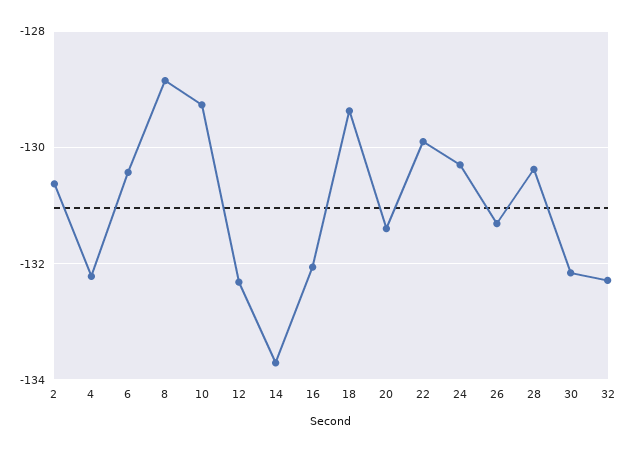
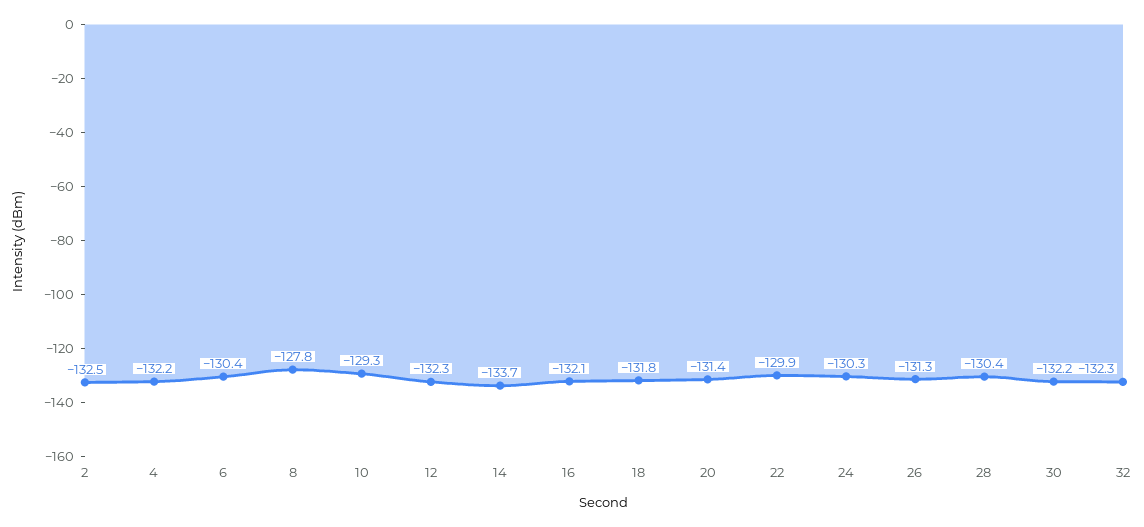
2: -130.6 -> -132.5
8: -128.8 -> -127.8
18: -129.4 -> -131.8

